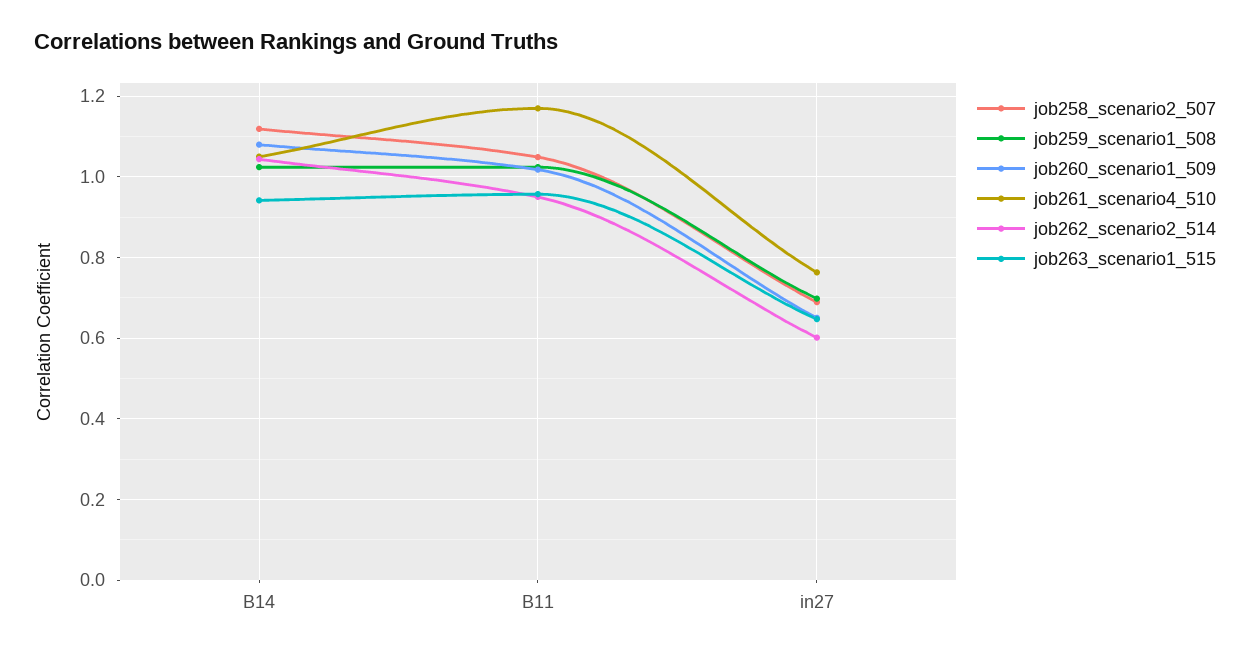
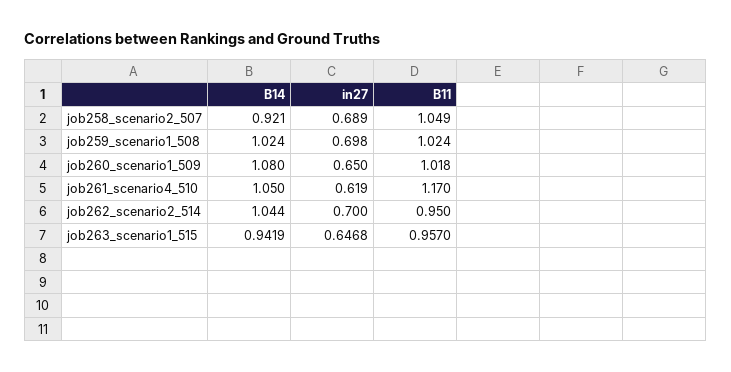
job258_scenario2_507, B14: 1.12 -> 0.921
job261_scenario4_510, in27: 0.76 -> 0.619
job262_scenario2_514, in27: 0.6 -> 0.7

